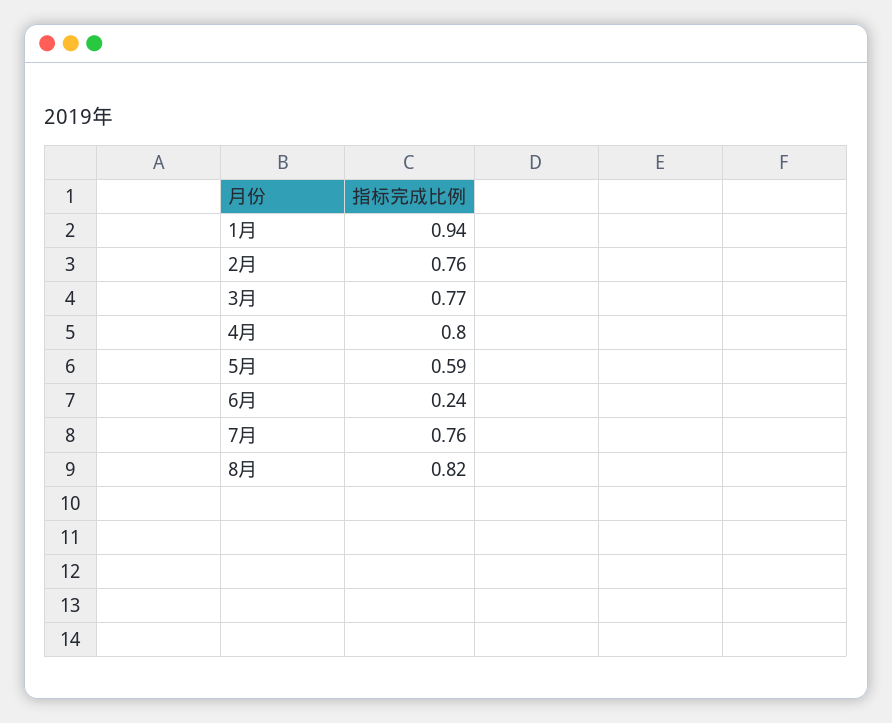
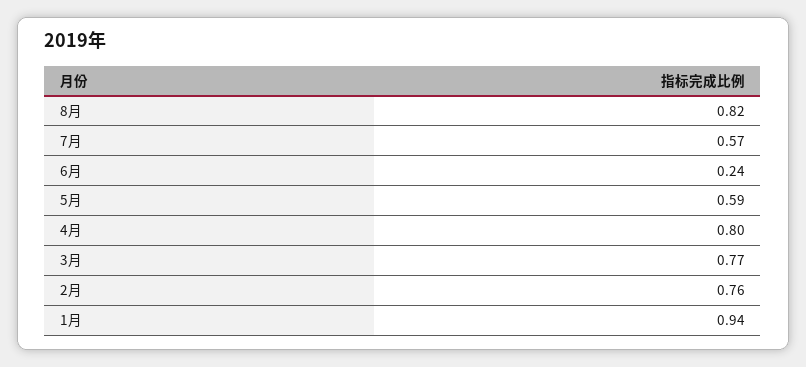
7月: 0.76 -> 0.57

